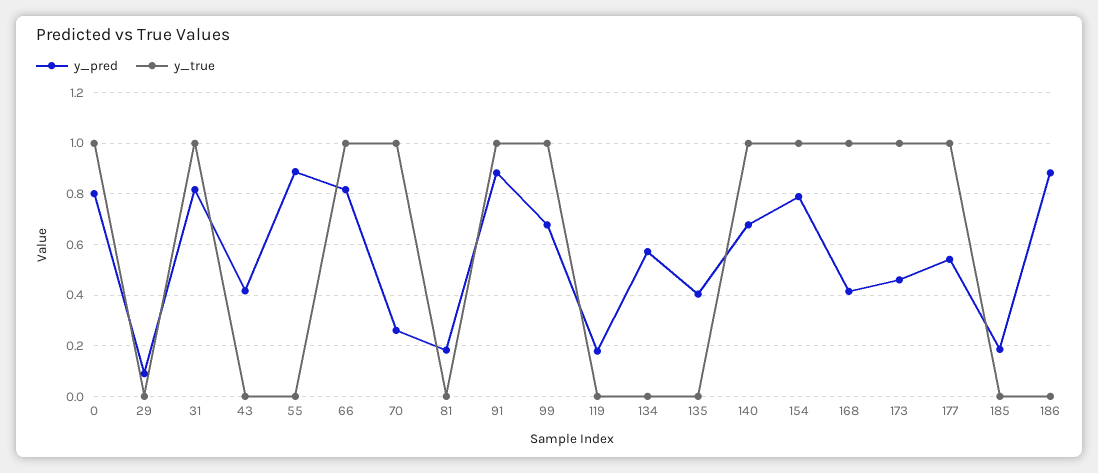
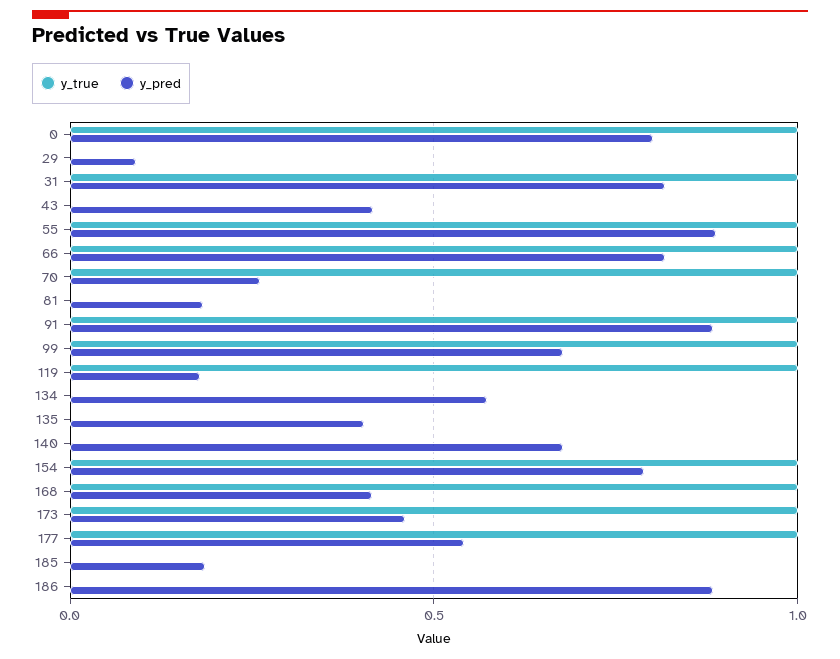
y_true, 55: 0 -> 1
y_true, 119: 0 -> 1
y_true, 140: 1 -> 0

